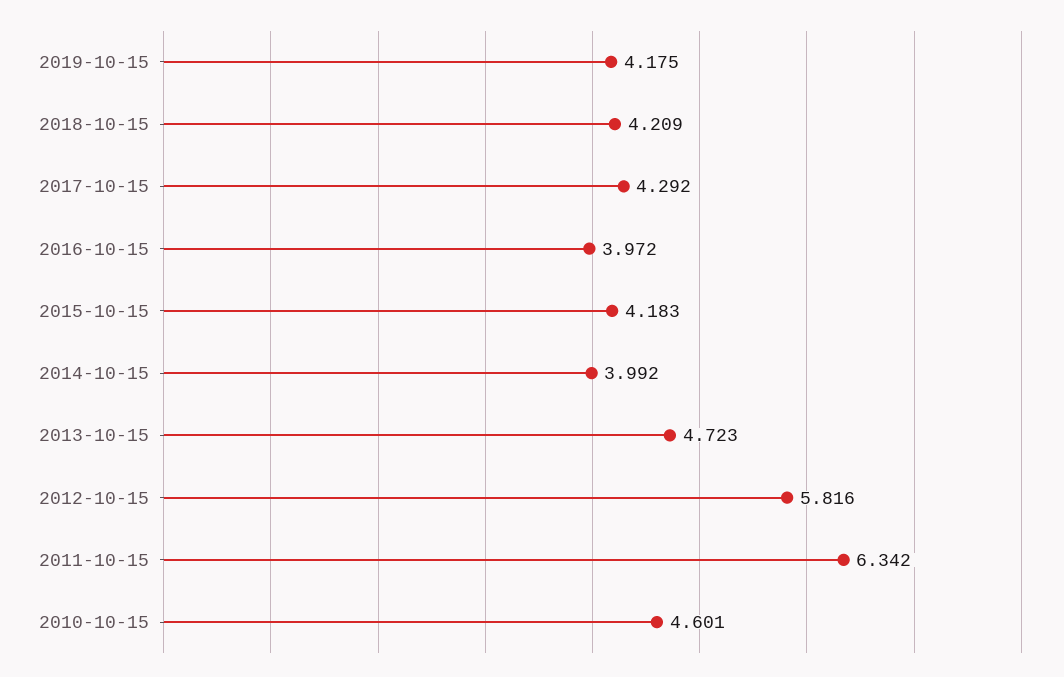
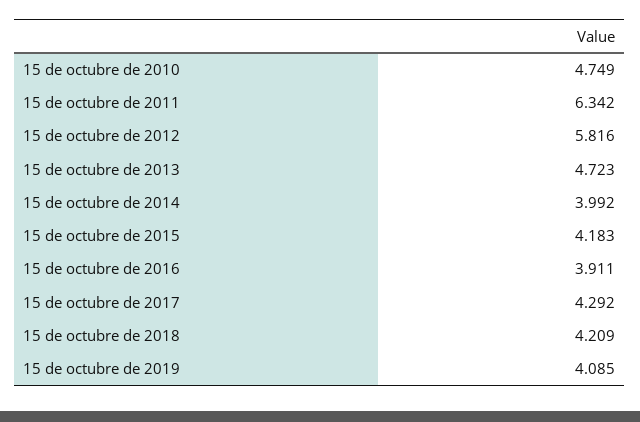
2019-10-15: 4.175 -> 4.085
2016-10-15: 3.972 -> 3.911
2010-10-15: 4.601 -> 4.749

